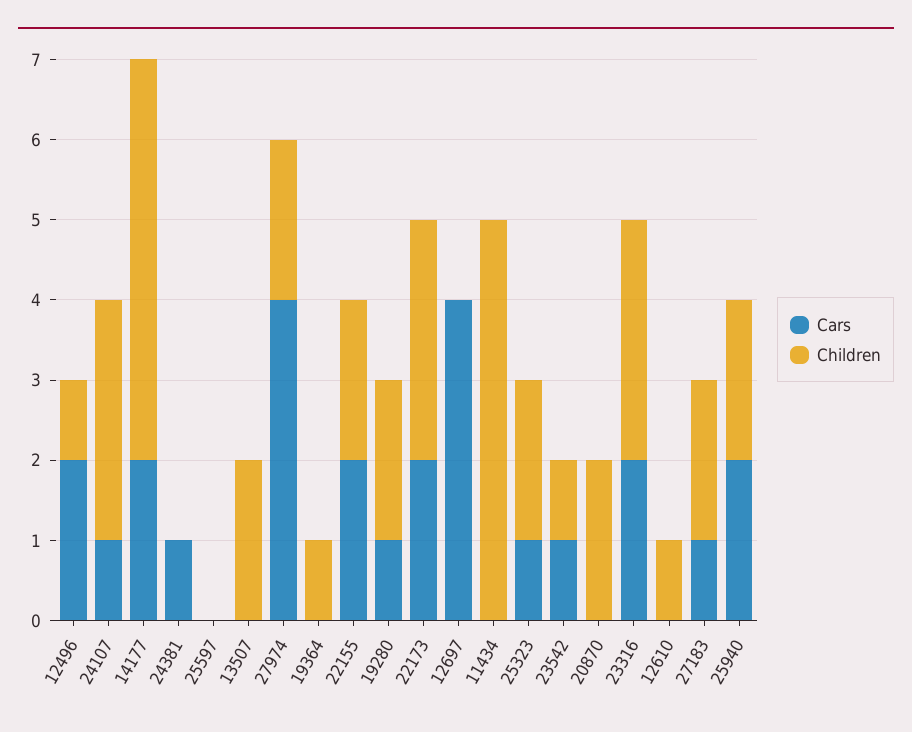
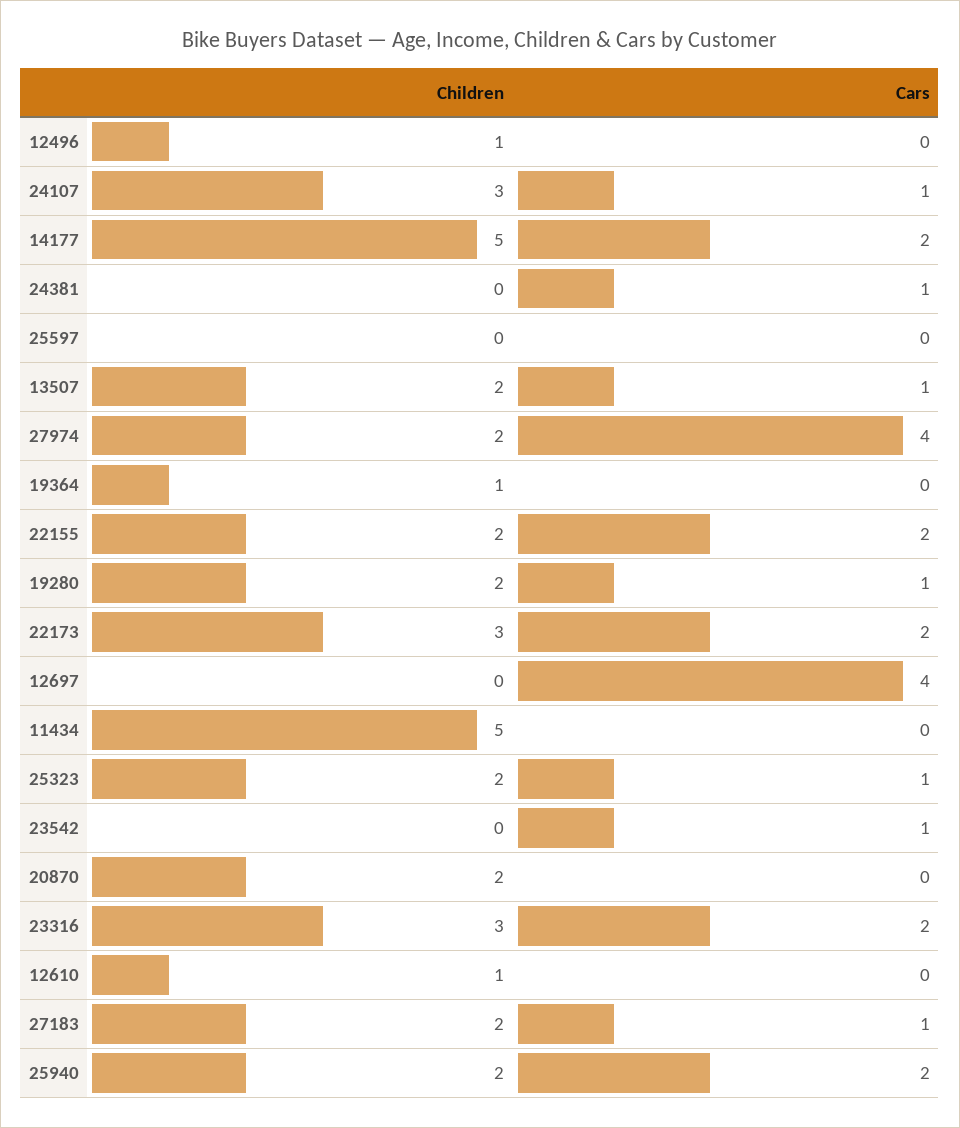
Cars, 12496: 2 -> 0
Cars, 13507: 0 -> 1
Children, 23542: 1 -> 0

